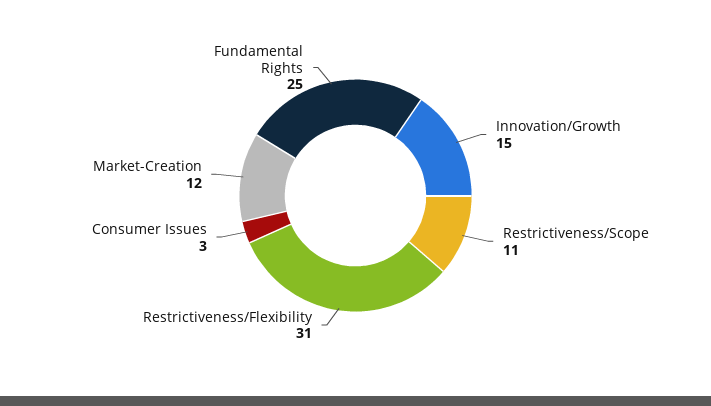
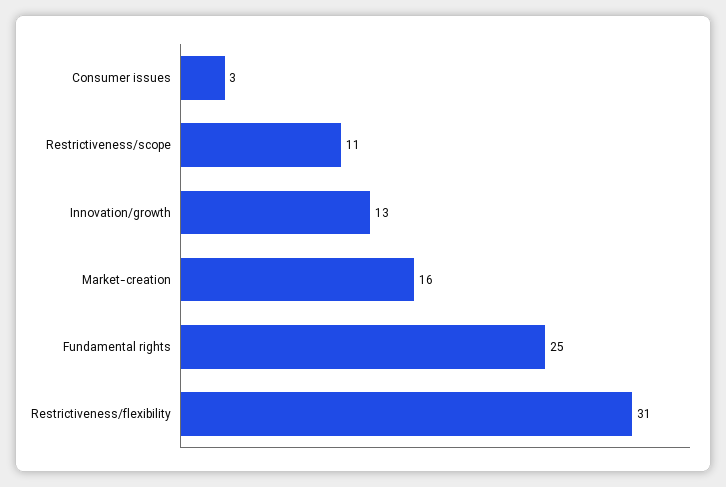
Innovation/Growth: 15 -> 13
Market-Creation: 12 -> 16

